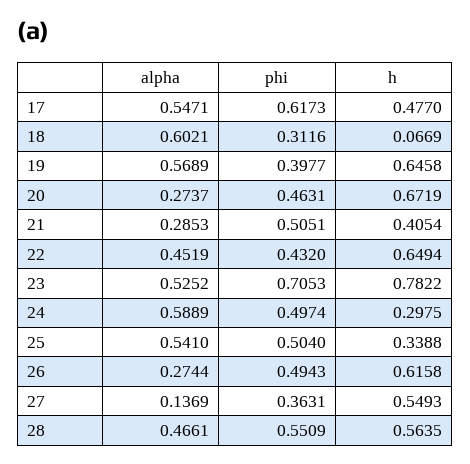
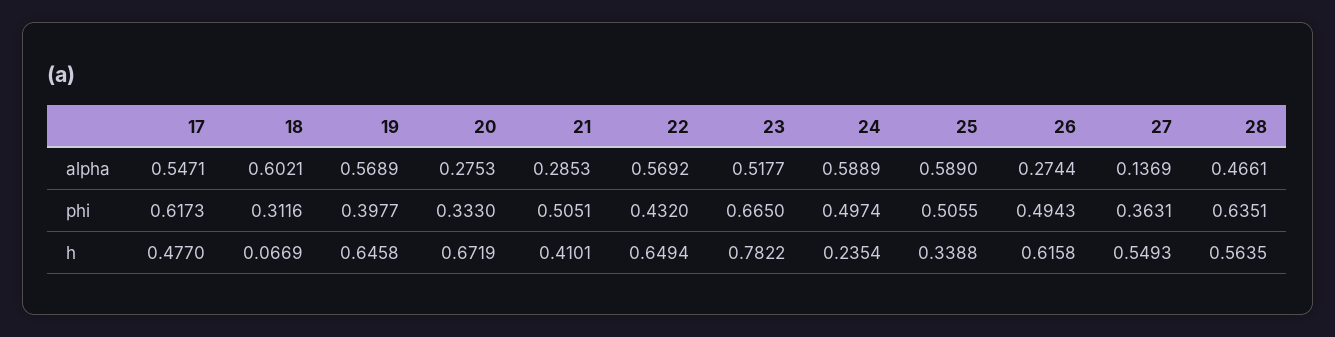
alpha, 20: 0.2737 -> 0.2753
phi, 20: 0.4631 -> 0.333
h, 21: 0.4054 -> 0.4101
alpha, 22: 0.4519 -> 0.5692
alpha, 23: 0.5252 -> 0.5177
phi, 23: 0.7053 -> 0.665
h, 24: 0.2975 -> 0.2354
alpha, 25: 0.541 -> 0.589
phi, 25: 0.504 -> 0.5055
phi, 28: 0.5509 -> 0.6351

